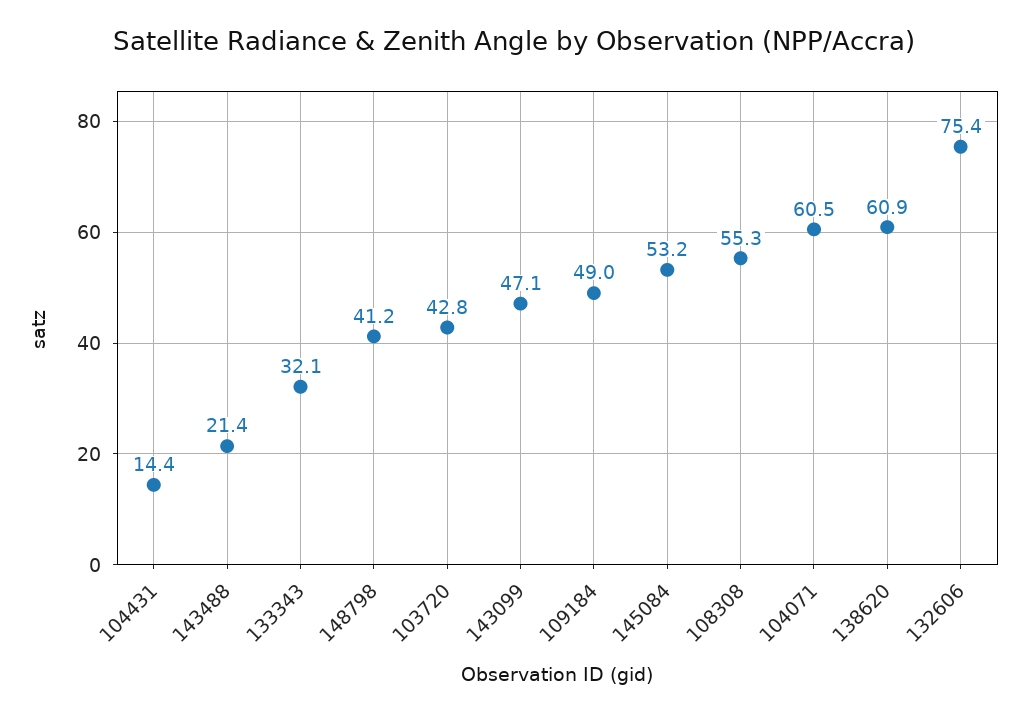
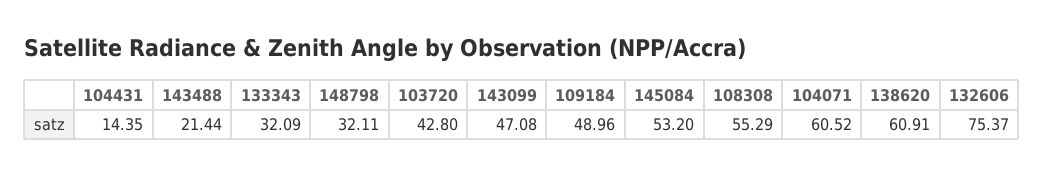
148798: 41.2 -> 32.11

